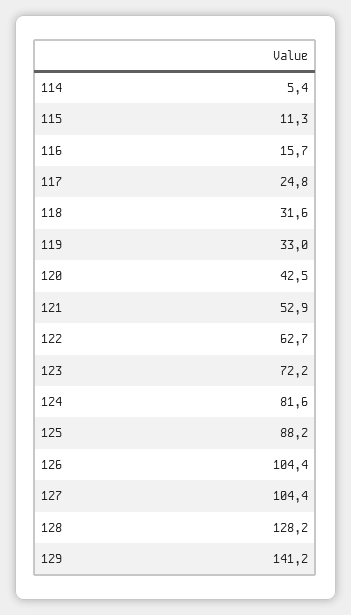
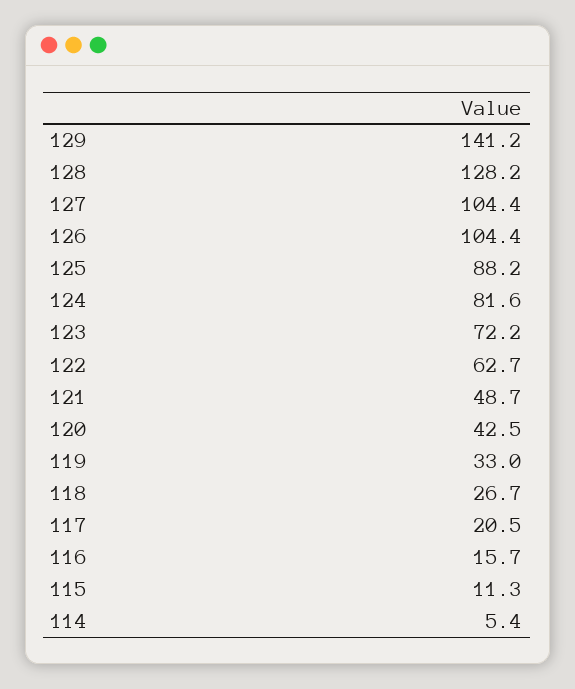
117: 24.8 -> 20.5
118: 31.6 -> 26.7
121: 52.9 -> 48.7

